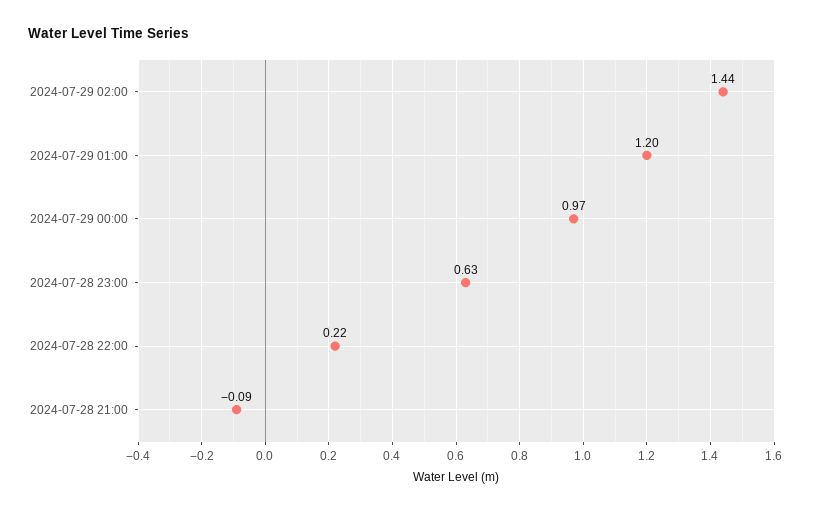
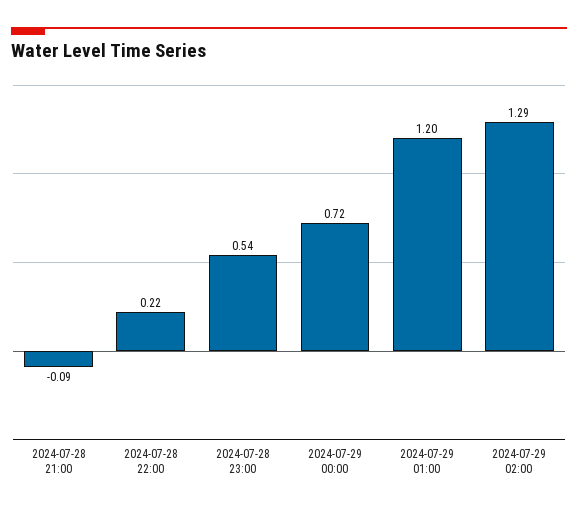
2024-07-29 02:00: 1.44 -> 1.29
2024-07-29 00:00: 0.97 -> 0.72
2024-07-28 23:00: 0.63 -> 0.54

